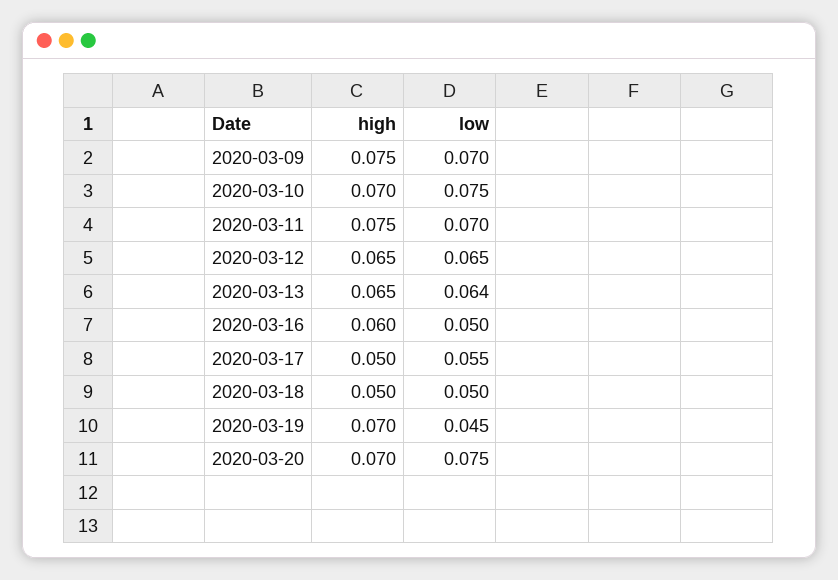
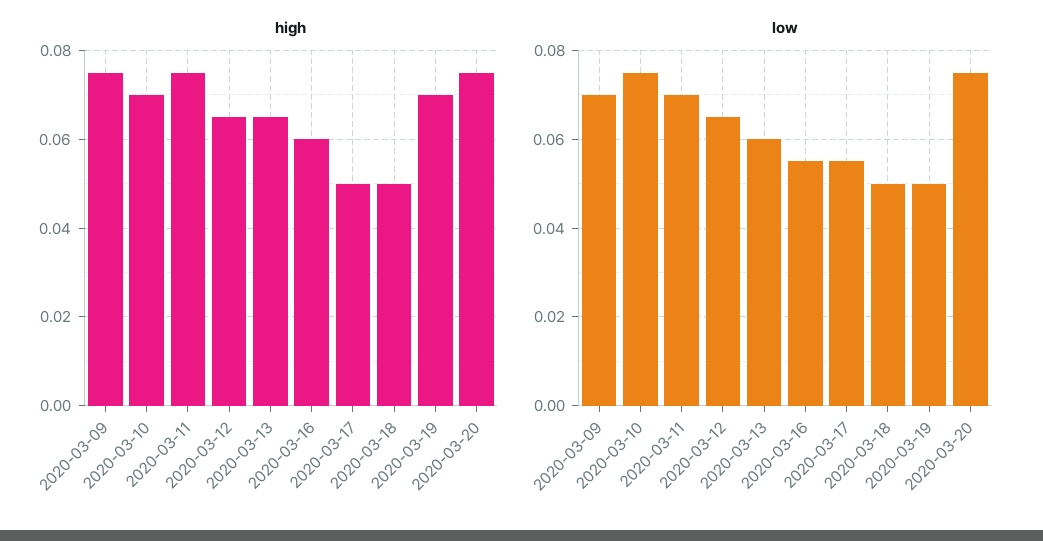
low, 2020-03-13: 0.064 -> 0.06
low, 2020-03-16: 0.05 -> 0.055
low, 2020-03-19: 0.045 -> 0.05
high, 2020-03-20: 0.07 -> 0.075

